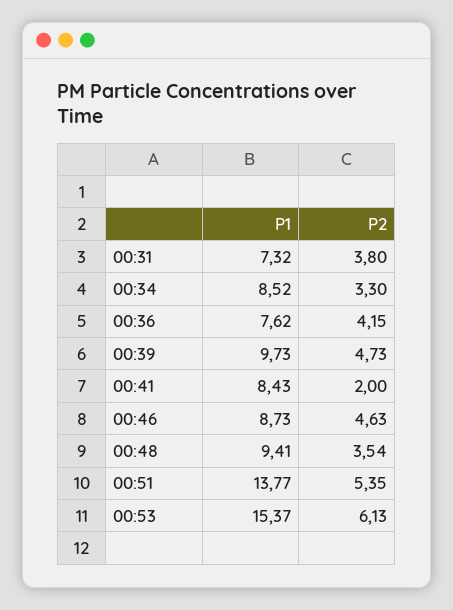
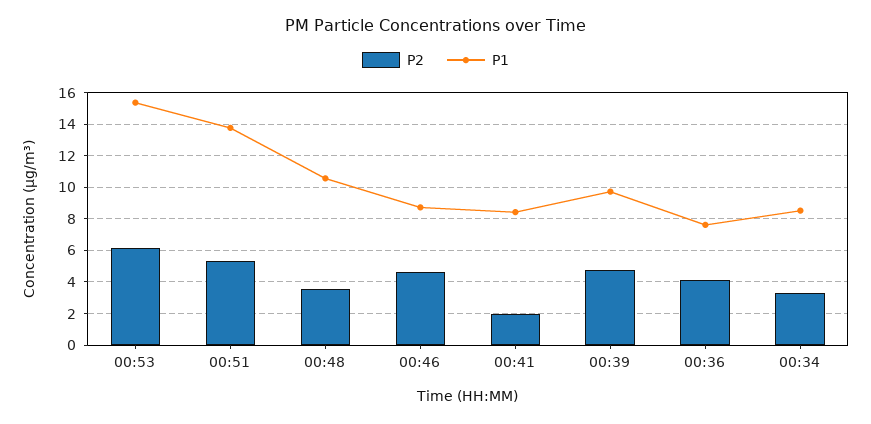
P1, 00:31: 7.32 -> none
P2, 00:31: 3.8 -> none
P1, 00:48: 9.41 -> 10.5

